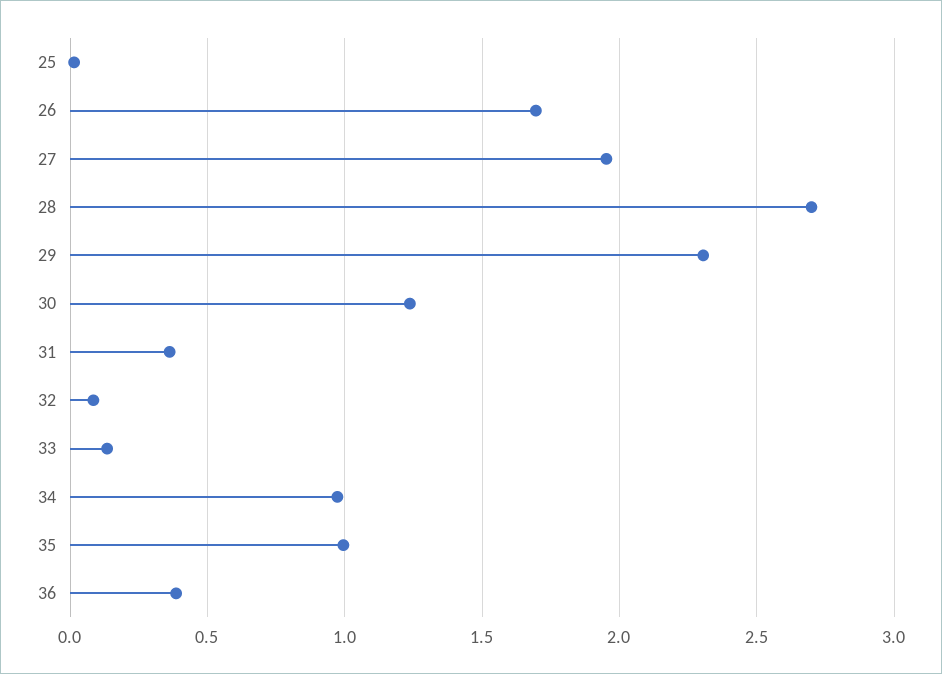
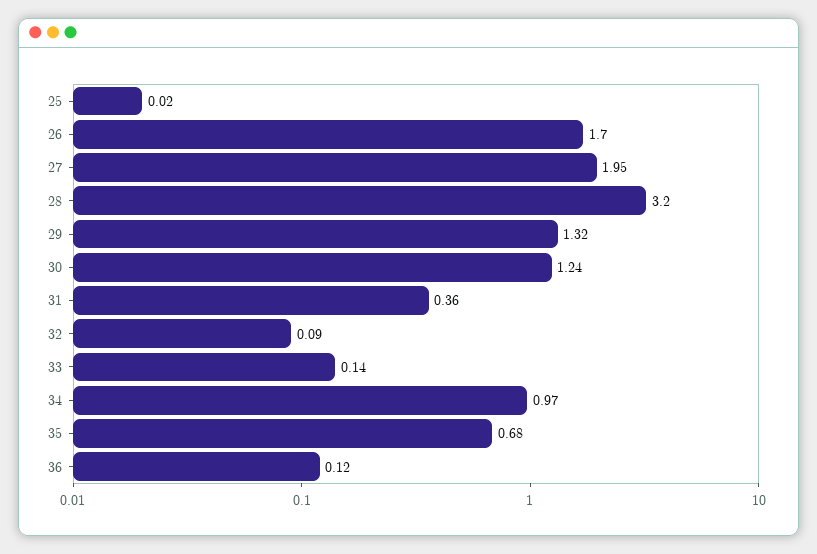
28: 2.7 -> 3.2
29: 2.3 -> 1.32
35: 1 -> 0.68
36: 0.4 -> 0.12

